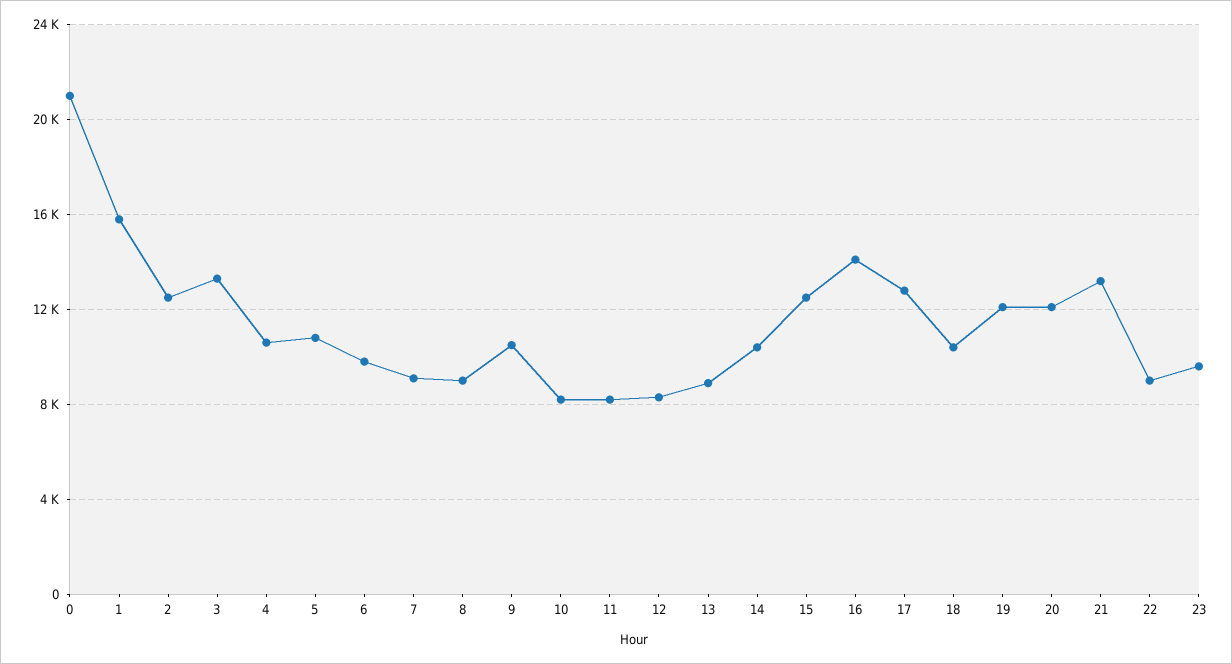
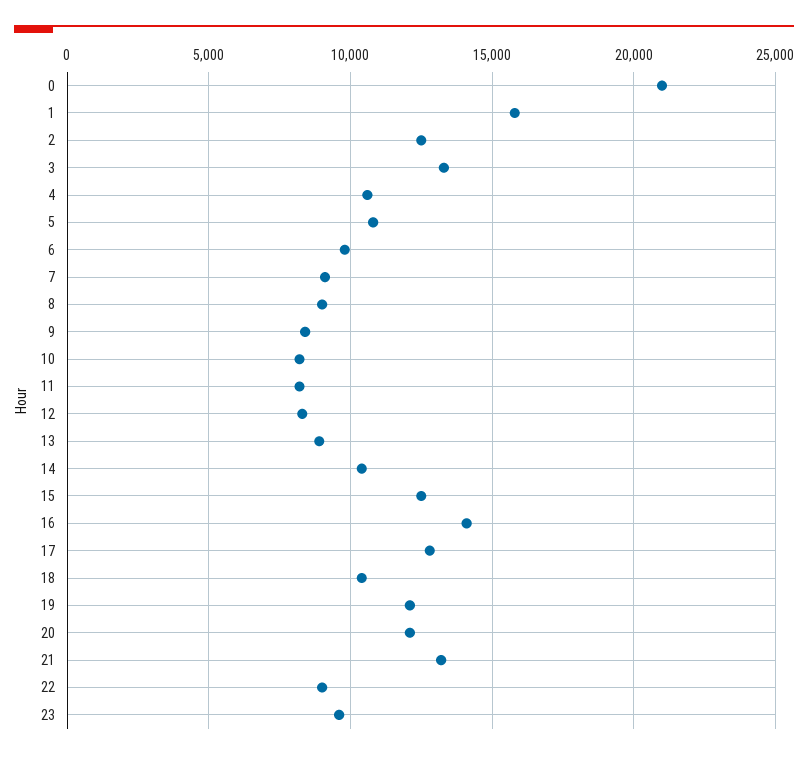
9: 10500 -> 8500

